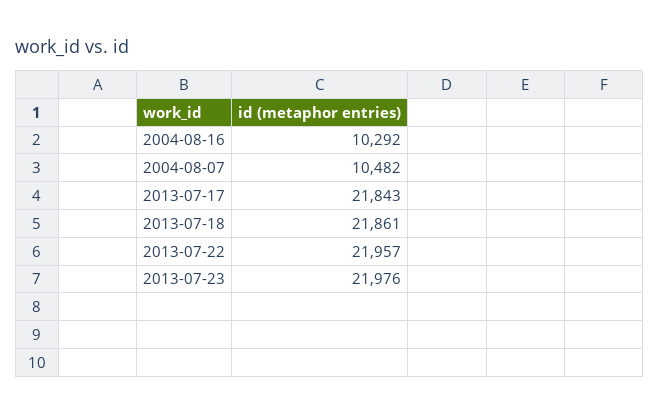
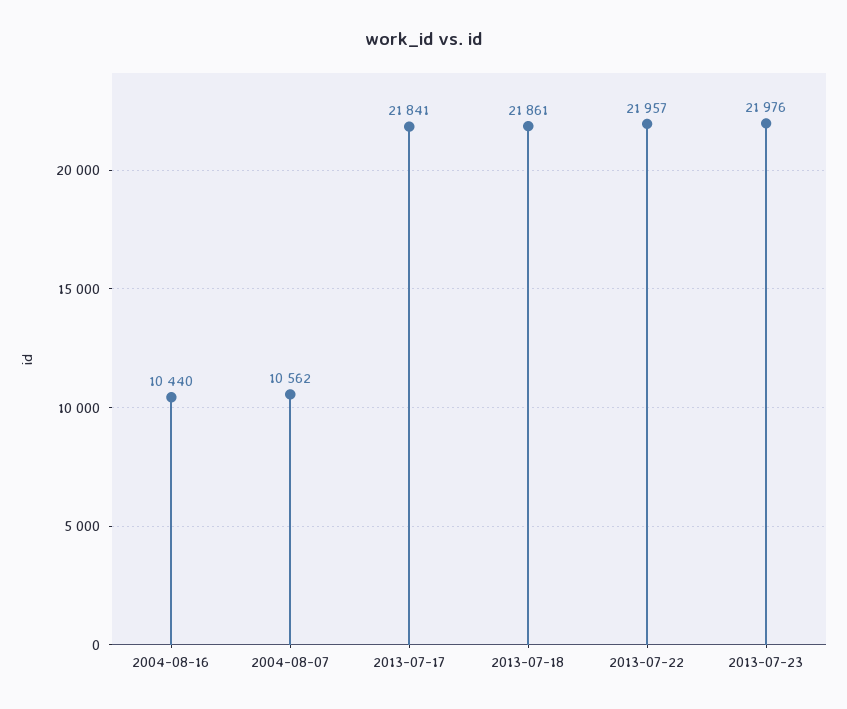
2004-08-16: 10292 -> 10440
2004-08-07: 10482 -> 10562
2013-07-17: 21843 -> 21841

